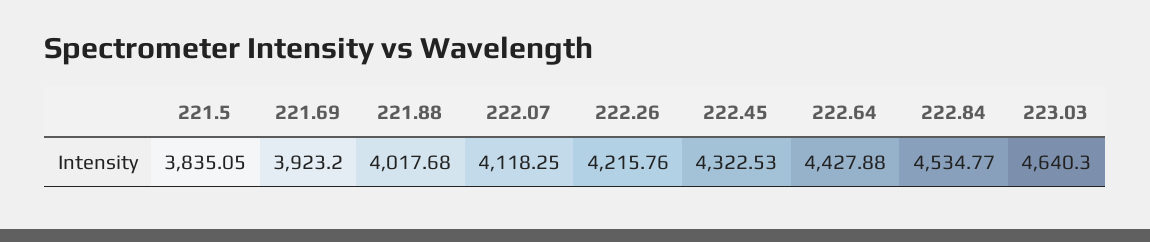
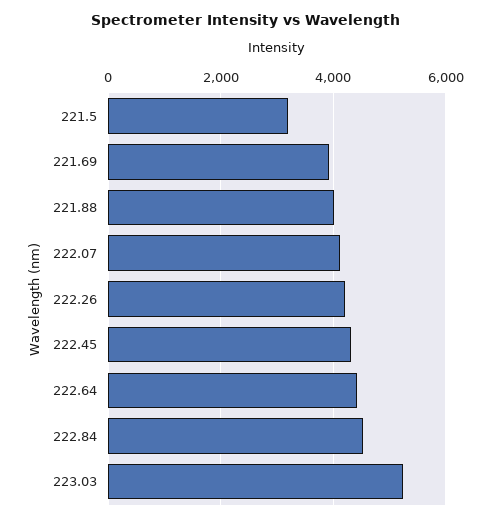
221.5: 3835.05 -> 3200
223.03: 4640.3 -> 5200

